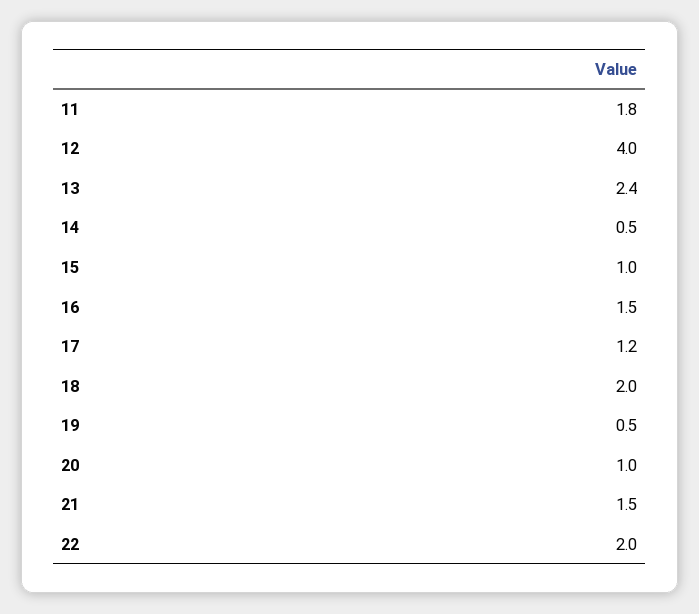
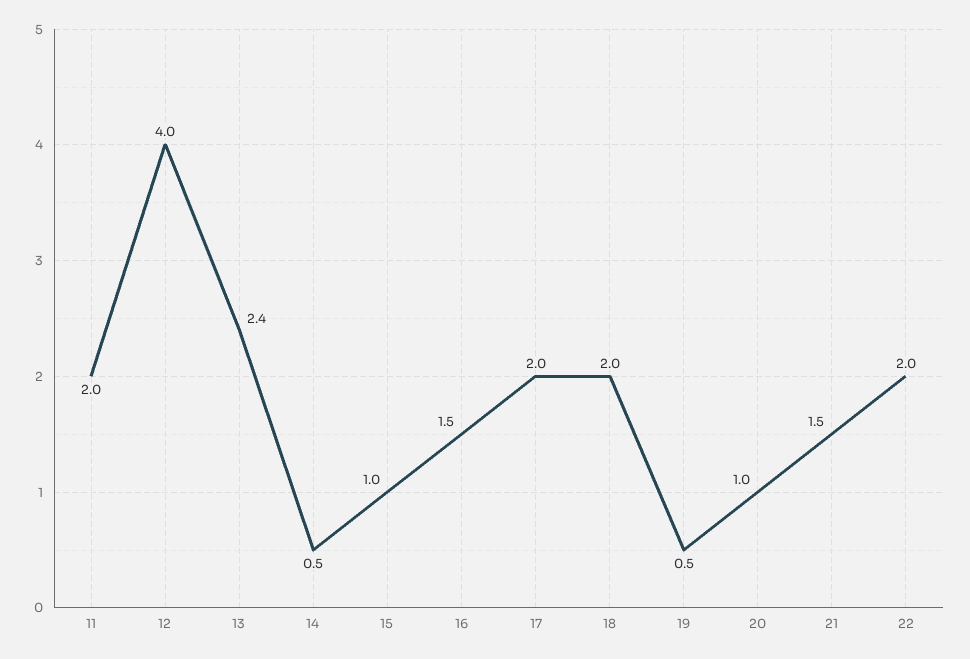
11: 1.8 -> 2
17: 1.2 -> 2

